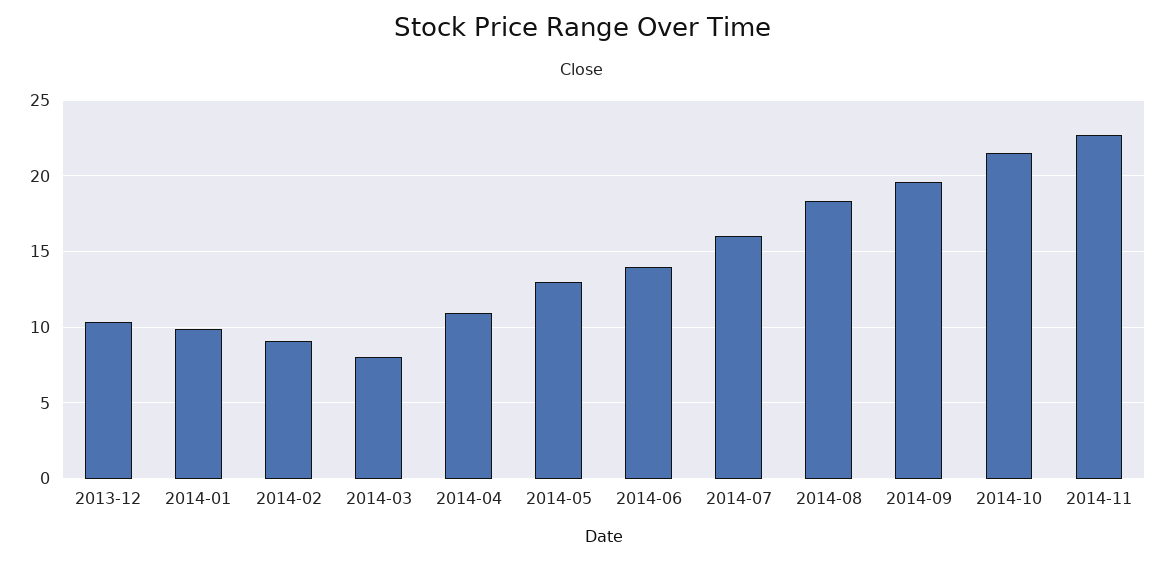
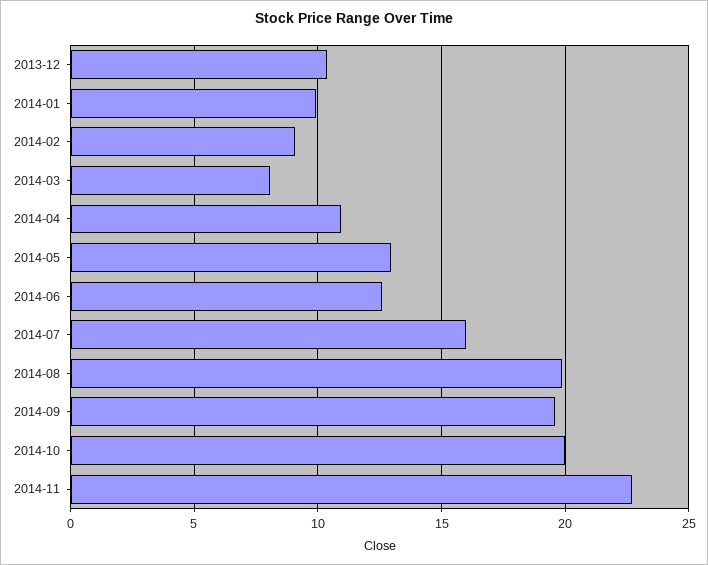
2014-06: 14 -> 12.5
2014-08: 18.5 -> 20
2014-10: 21.5 -> 20

